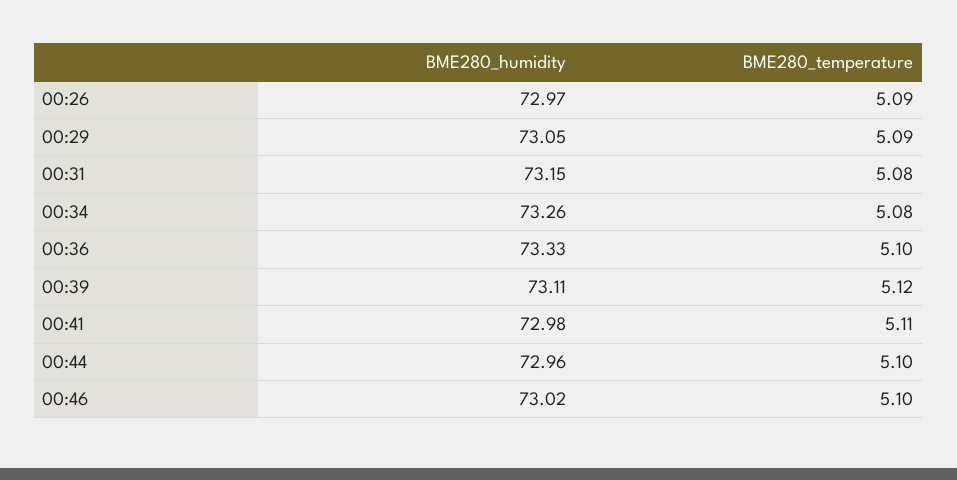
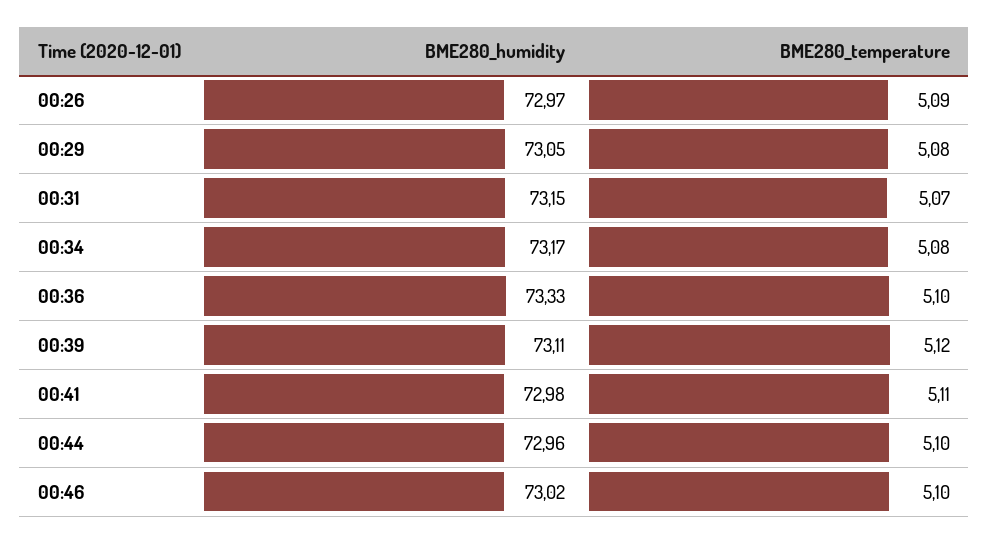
BME280_temperature, 00:29: 5.09 -> 5.08
BME280_temperature, 00:31: 5.08 -> 5.07
BME280_humidity, 00:34: 73.26 -> 73.17

